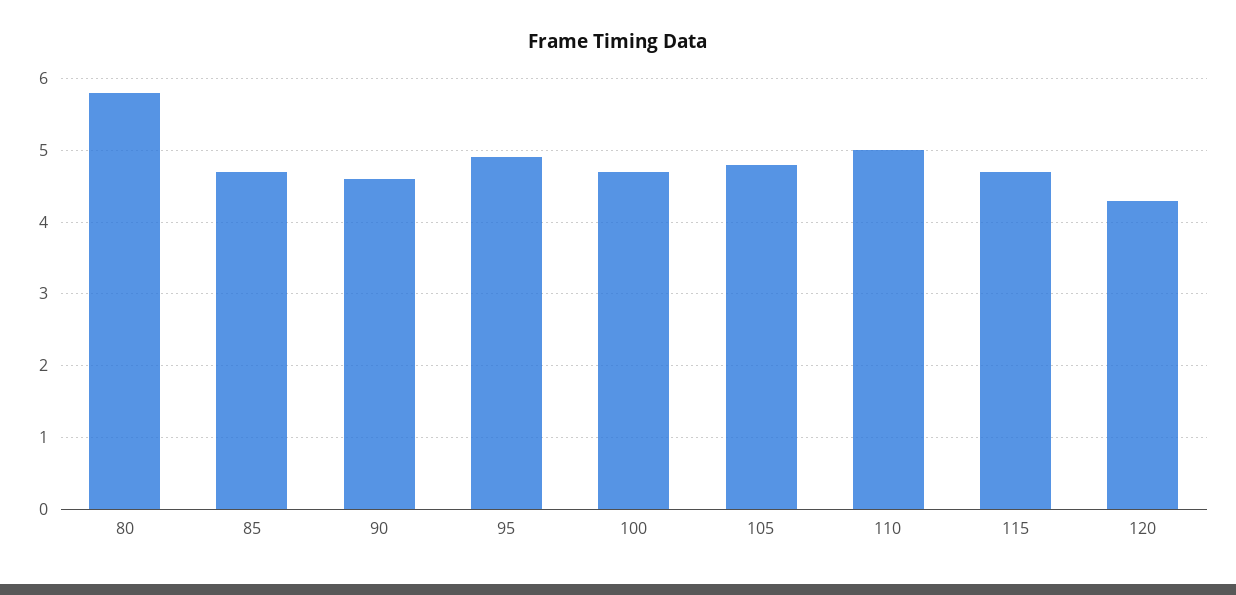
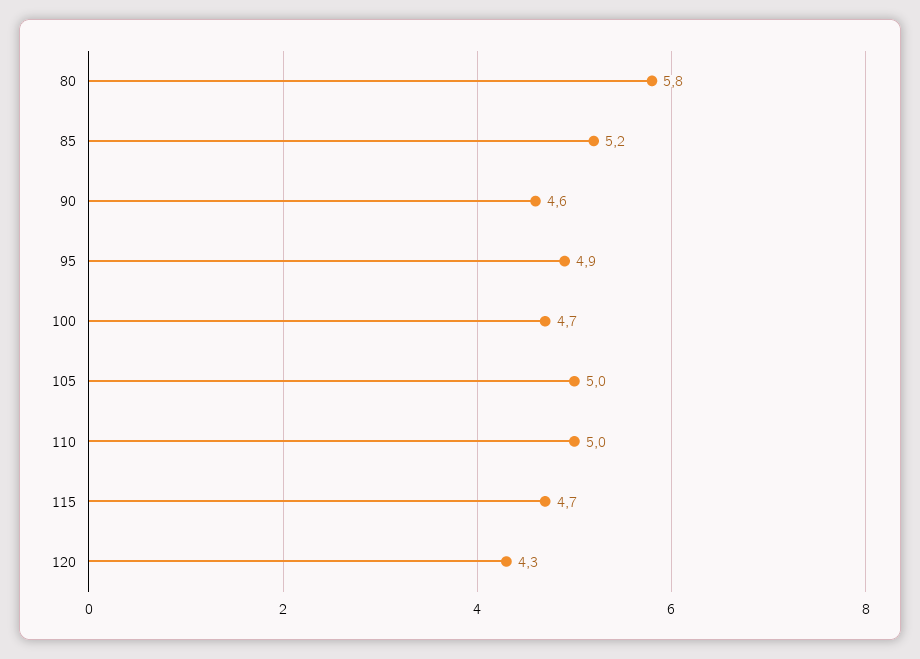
85: 4.7 -> 5.2
105: 4.8 -> 5

